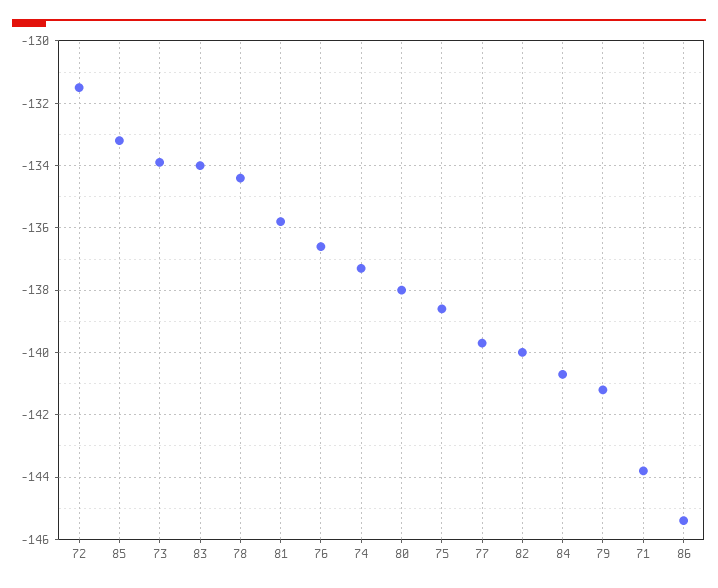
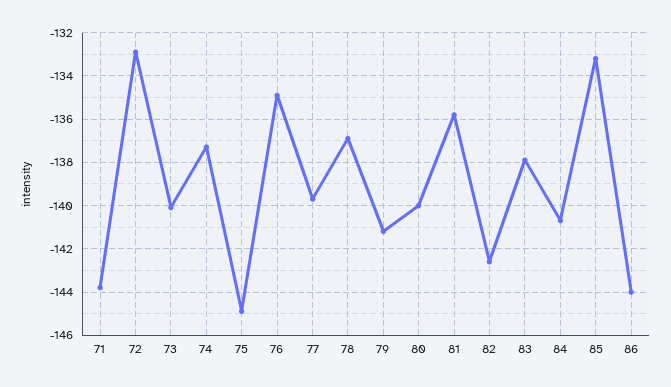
72: -131.5 -> -133
73: -134 -> -140
83: -134 -> -138
78: -134.5 -> -137
76: -136.5 -> -135
80: -138 -> -140
75: -138.5 -> -145
82: -140 -> -142.5
86: -145.5 -> -144

